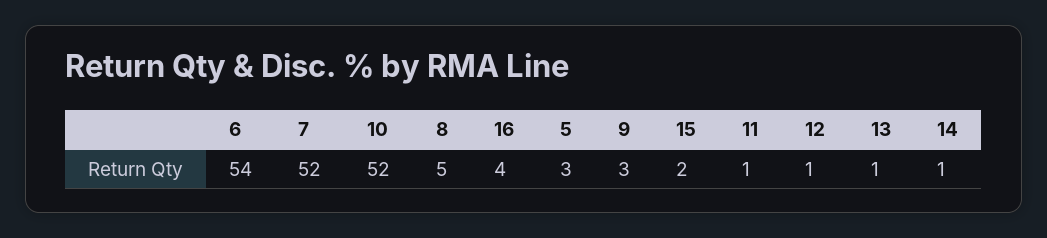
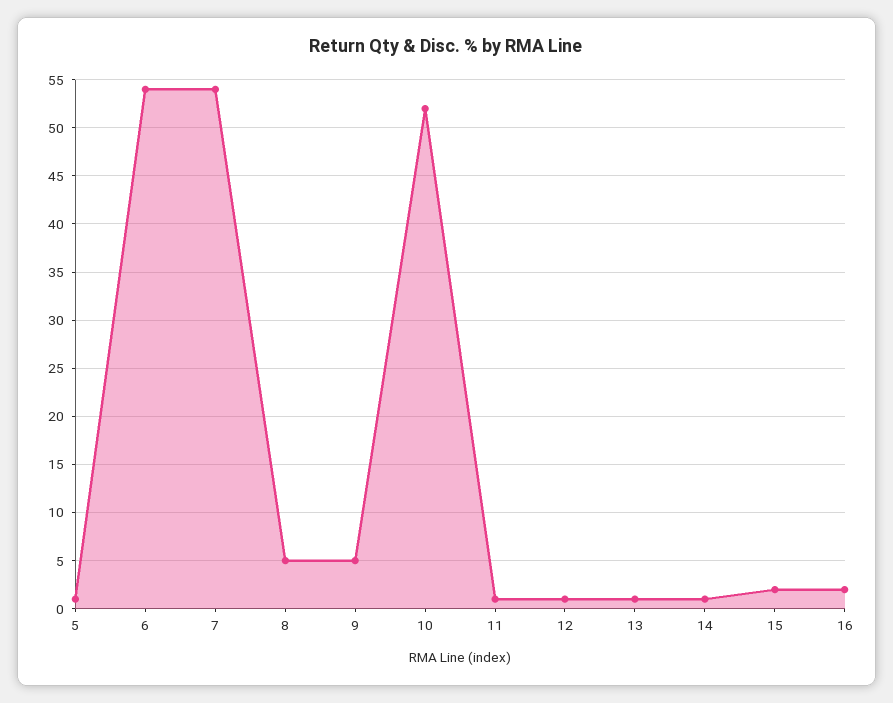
7: 52 -> 54
16: 4 -> 2
5: 3 -> 1
9: 3 -> 5

